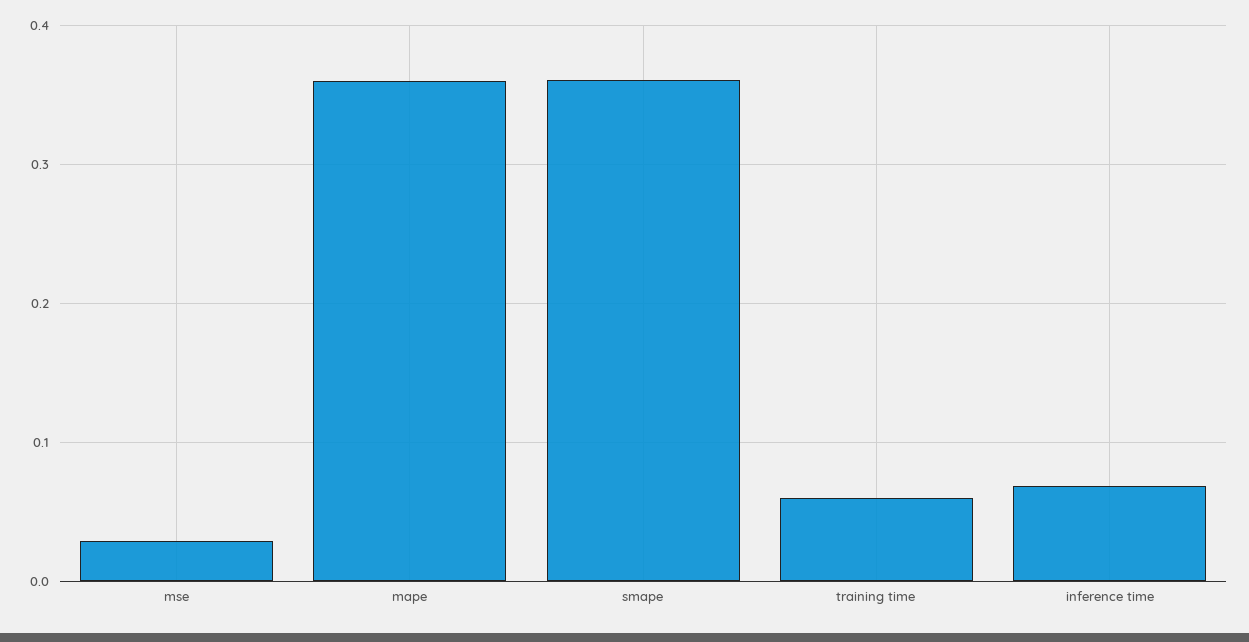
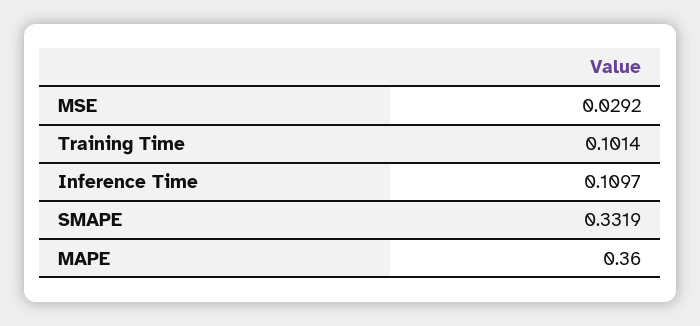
smape: 0.36 -> 0.3319
training time: 0.06 -> 0.1014
inference time: 0.07 -> 0.1097

